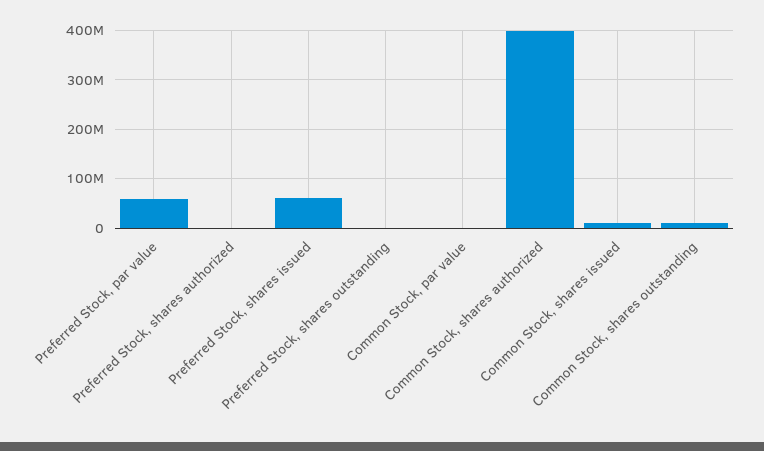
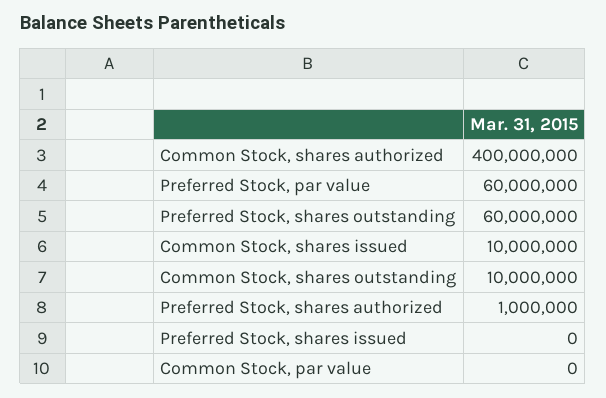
Preferred Stock, shares issued: 60000000 -> 0
Preferred Stock, shares outstanding: 0 -> 60000000

